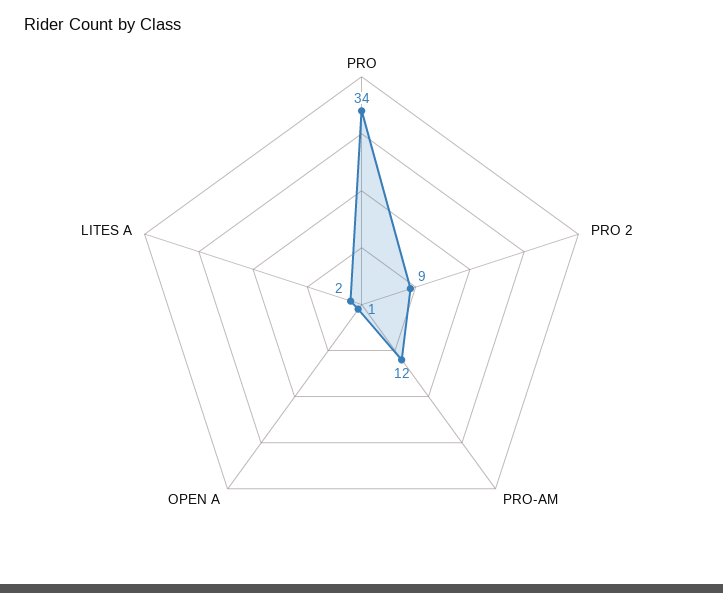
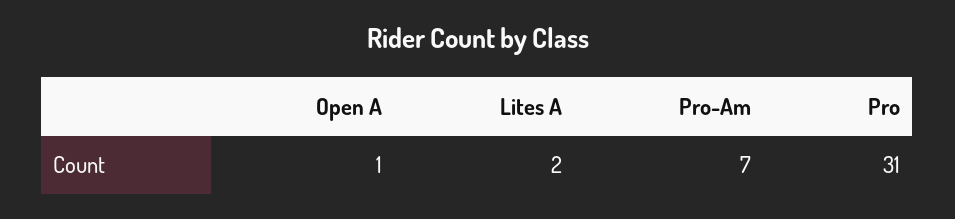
PRO: 34 -> 31
PRO 2: 9 -> none
PRO-AM: 12 -> 7

